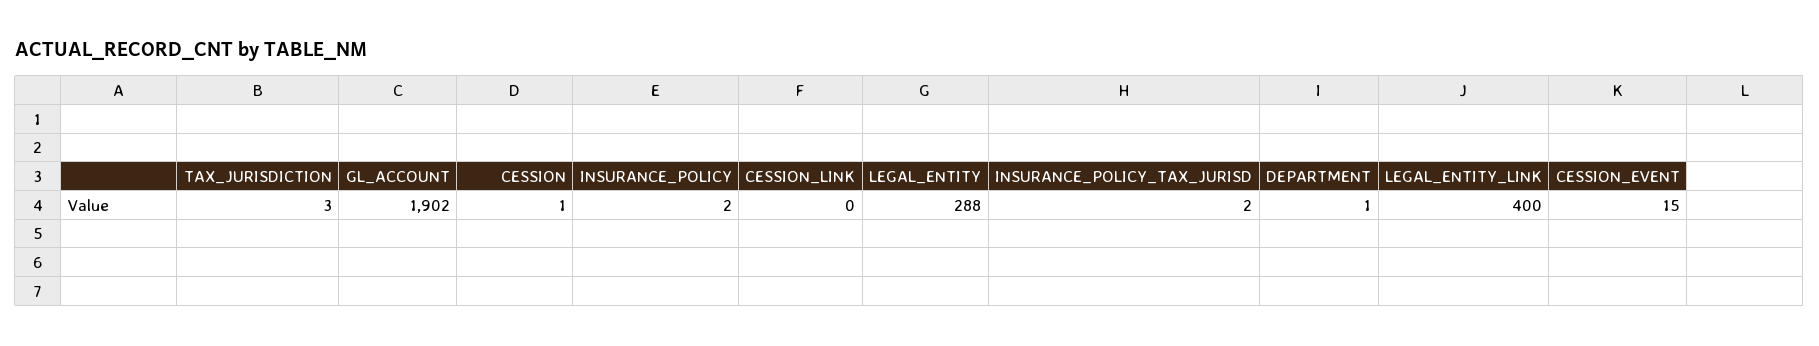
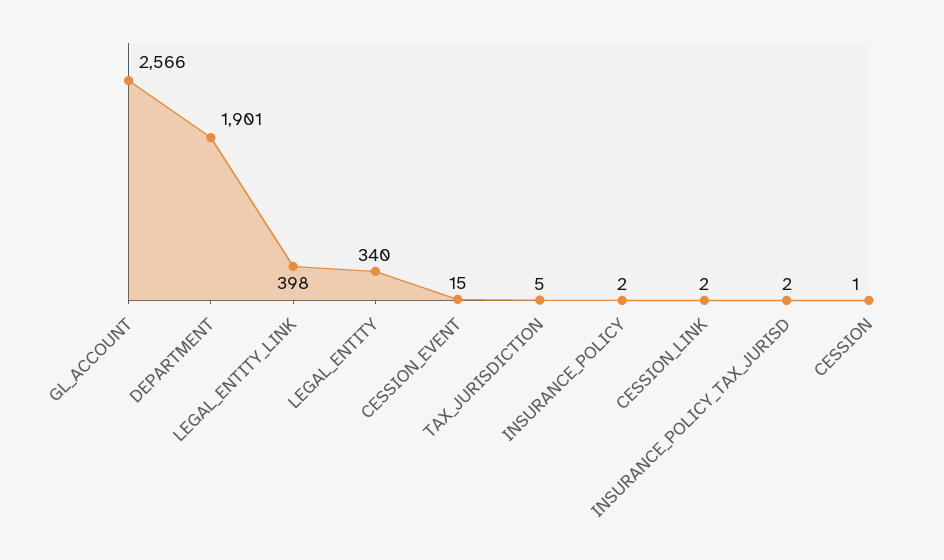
TAX_JURISDICTION: 3 -> 5
GL_ACCOUNT: 1902 -> 2566
CESSION_LINK: 0 -> 2
LEGAL_ENTITY: 288 -> 340
DEPARTMENT: 1 -> 1901
LEGAL_ENTITY_LINK: 400 -> 398

